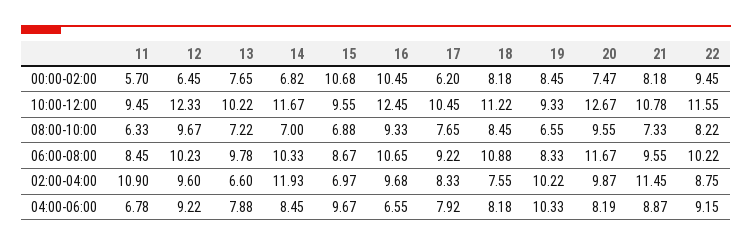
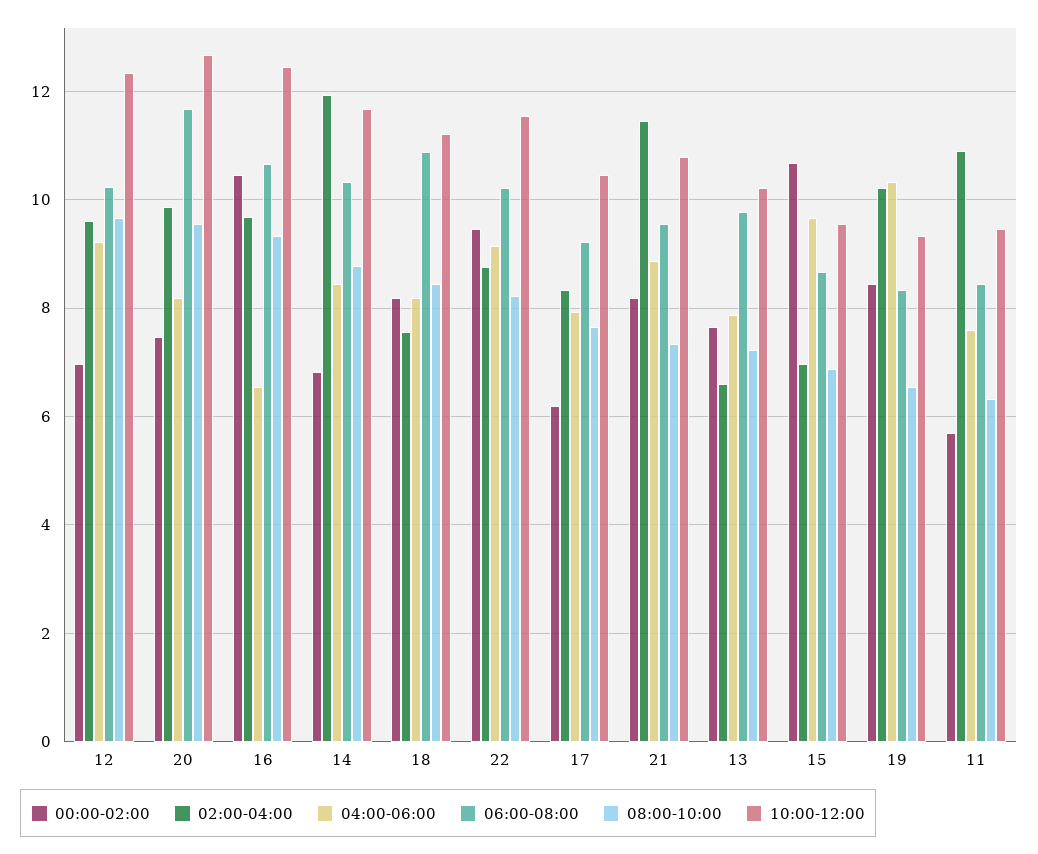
00:00-02:00, 12: 6.45 -> 7
08:00-10:00, 14: 7 -> 8.8
04:00-06:00, 11: 6.78 -> 7.6

